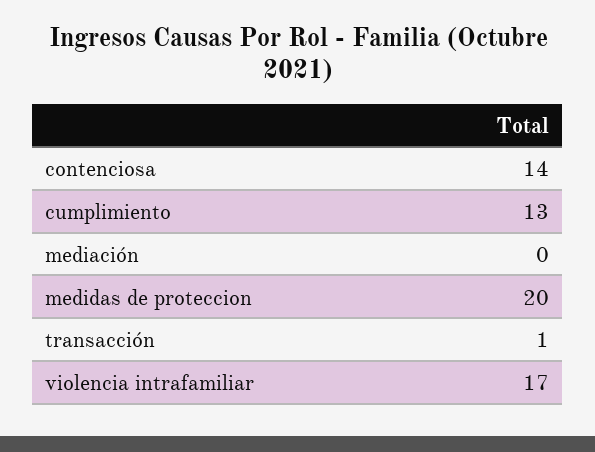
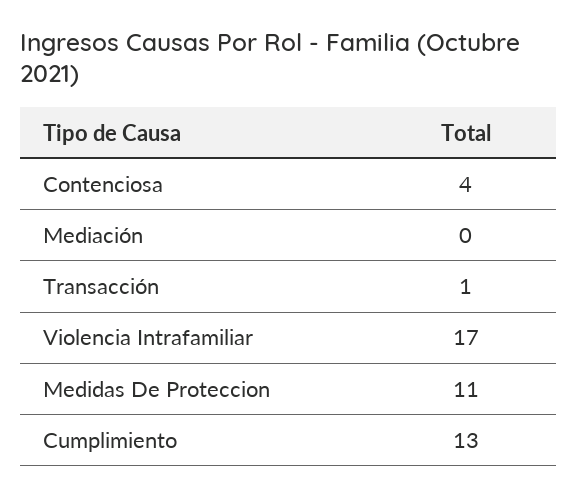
contenciosa: 14 -> 4
medidas de proteccion: 20 -> 11

